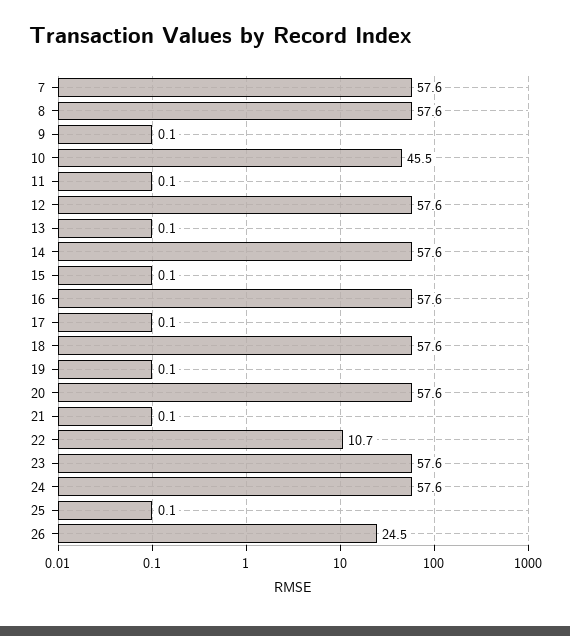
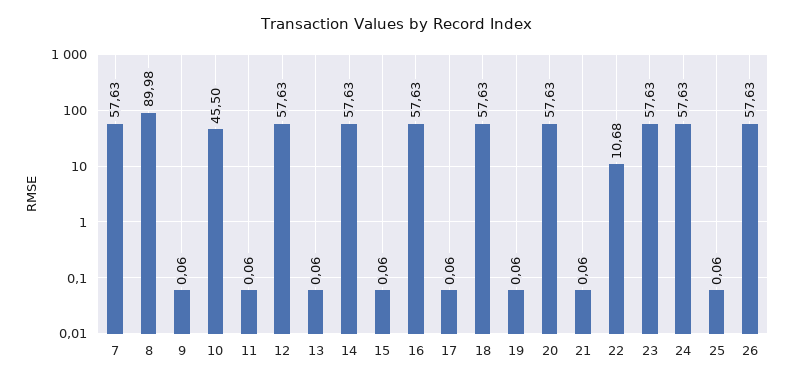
8: 57.6 -> 89.98
26: 24.5 -> 57.63

